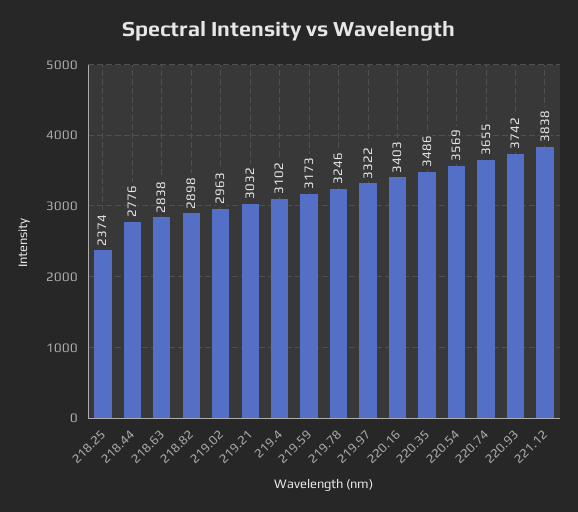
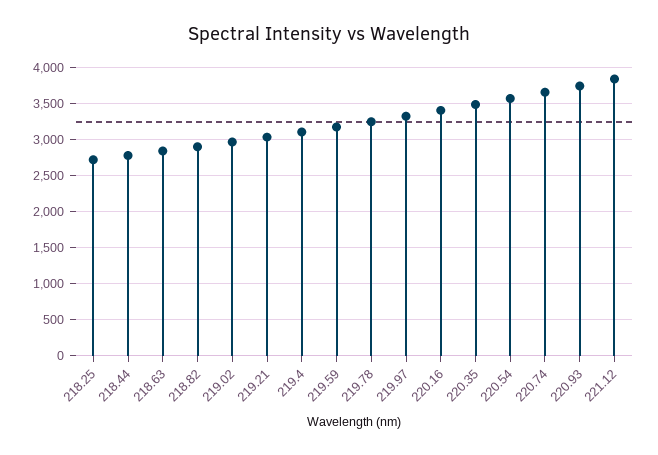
218.25: 2374 -> 2700

